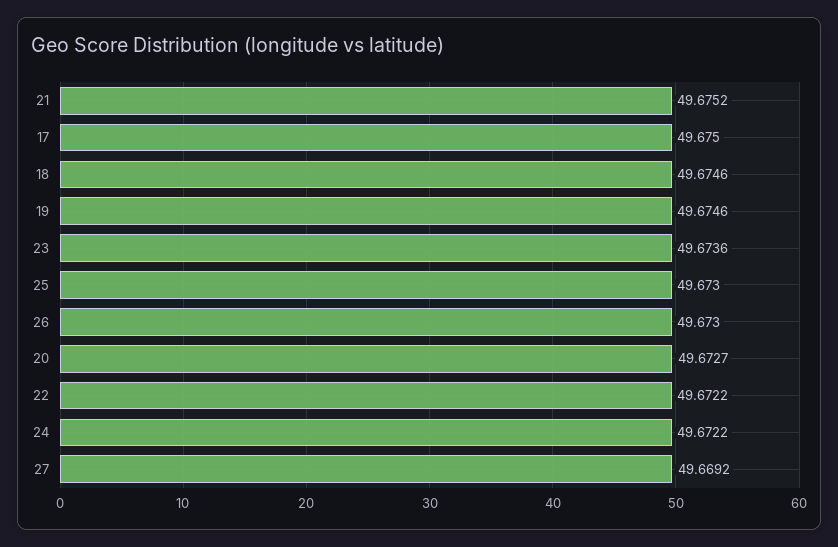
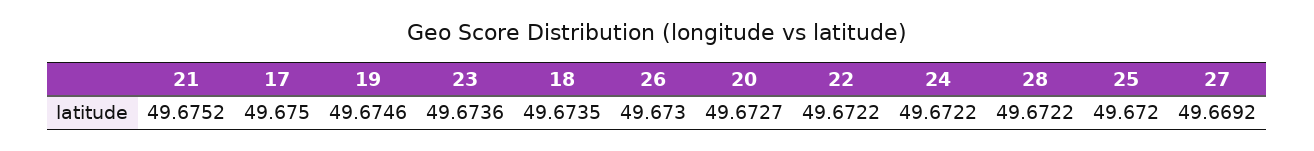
18: 49.6746 -> 49.6735
25: 49.673 -> 49.672
28: none -> 49.6722

